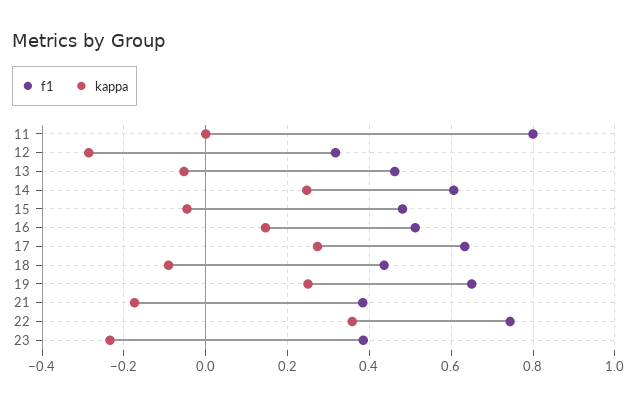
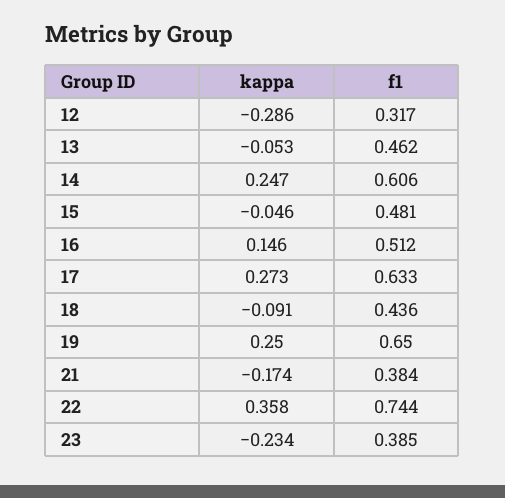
f1, 11: 0.8 -> none
kappa, 11: 0 -> none

